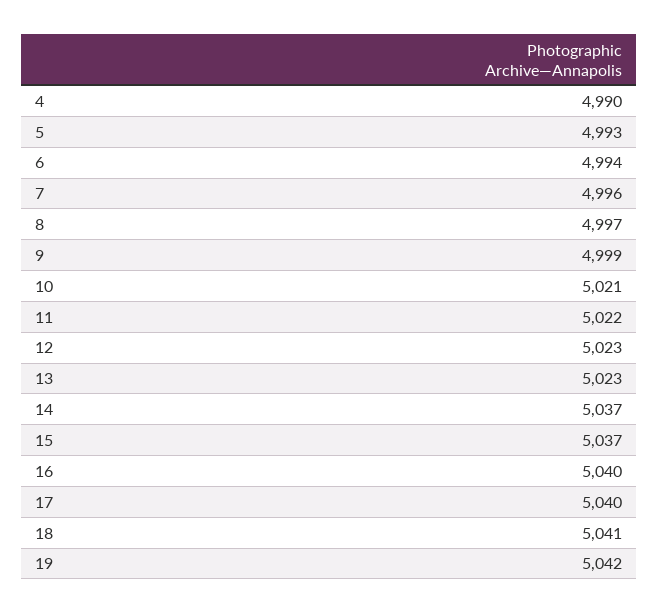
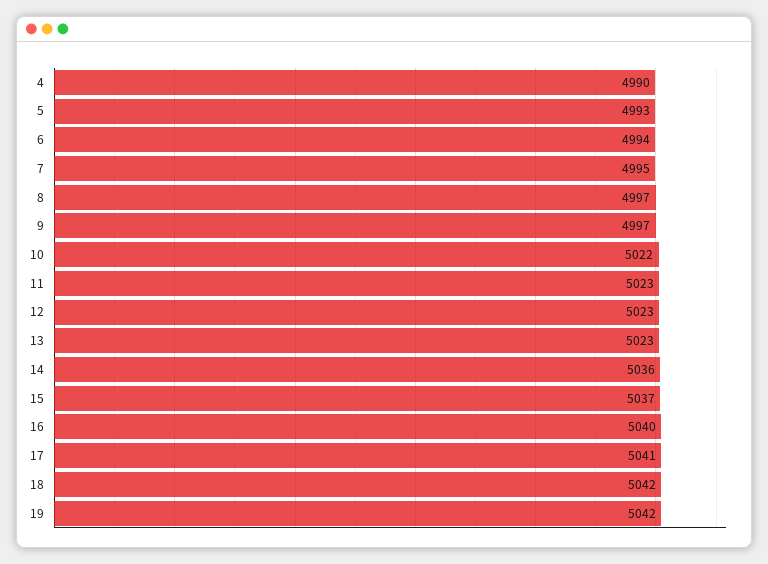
7: 4996 -> 4995
9: 4999 -> 4997
10: 5021 -> 5022
11: 5022 -> 5023
14: 5037 -> 5036
17: 5040 -> 5041
18: 5041 -> 5042

